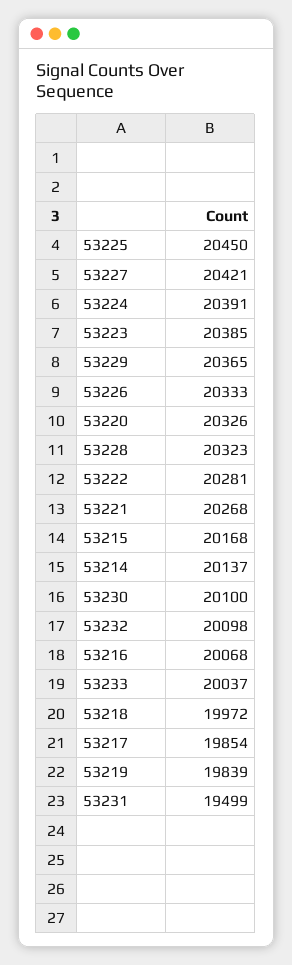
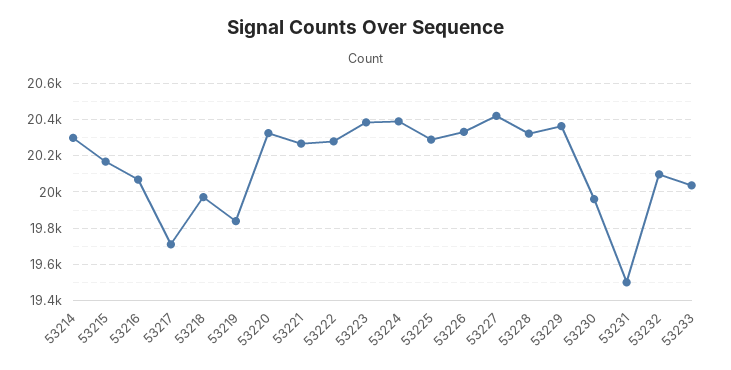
53225: 20450 -> 20300
53214: 20137 -> 20300
53230: 20100 -> 19950
53217: 19854 -> 19700

